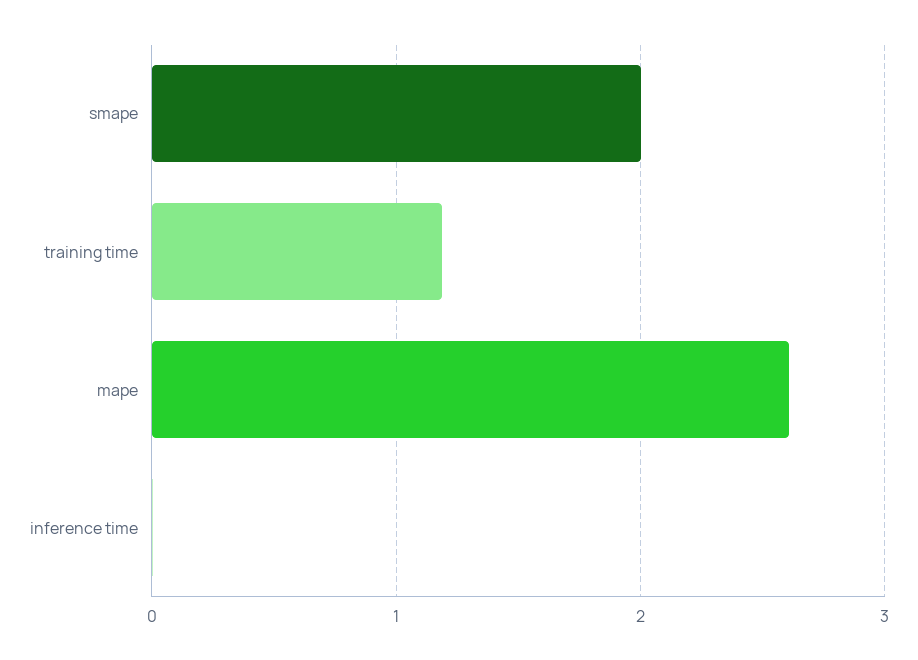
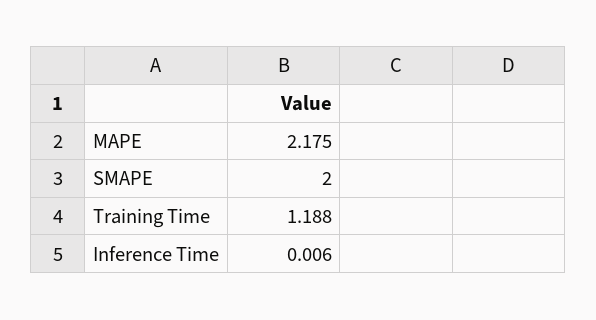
mape: 2.6 -> 2.175

